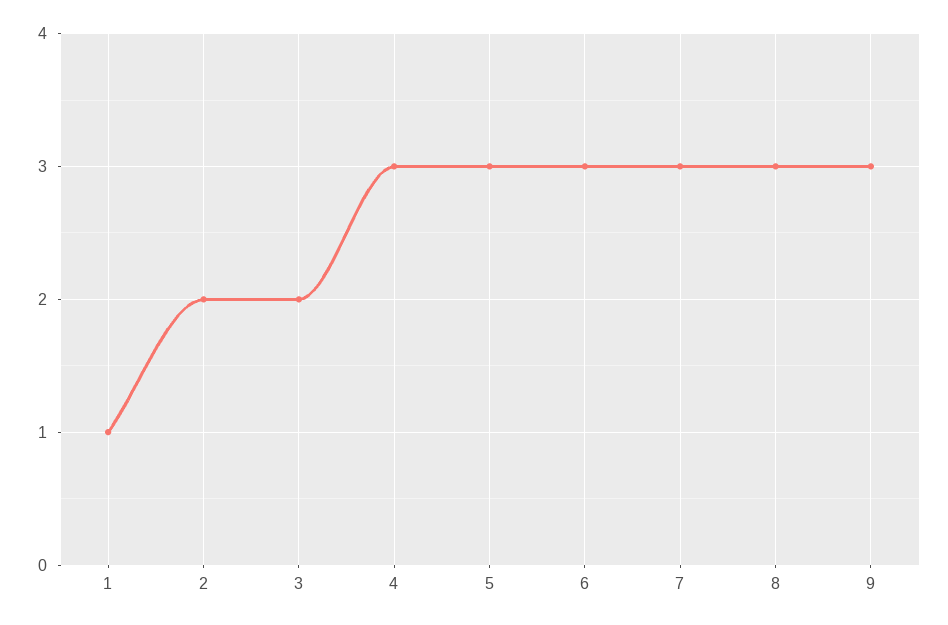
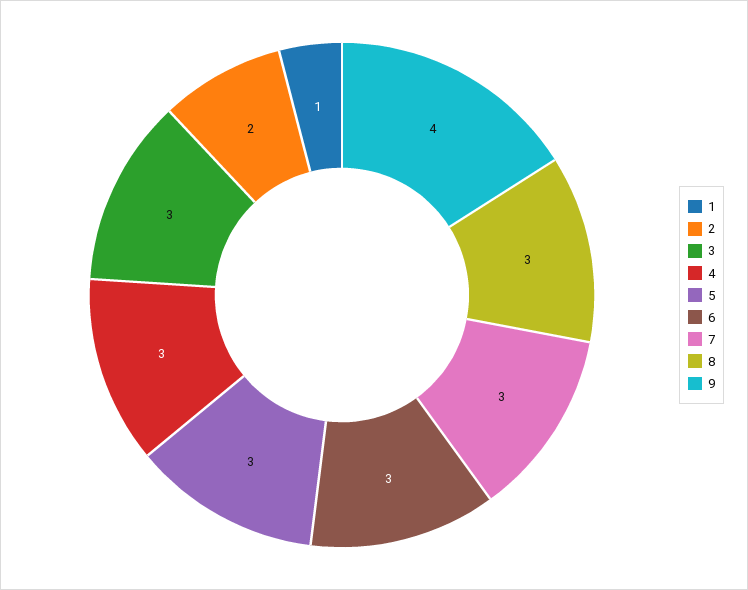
3: 2 -> 3
9: 3 -> 4

